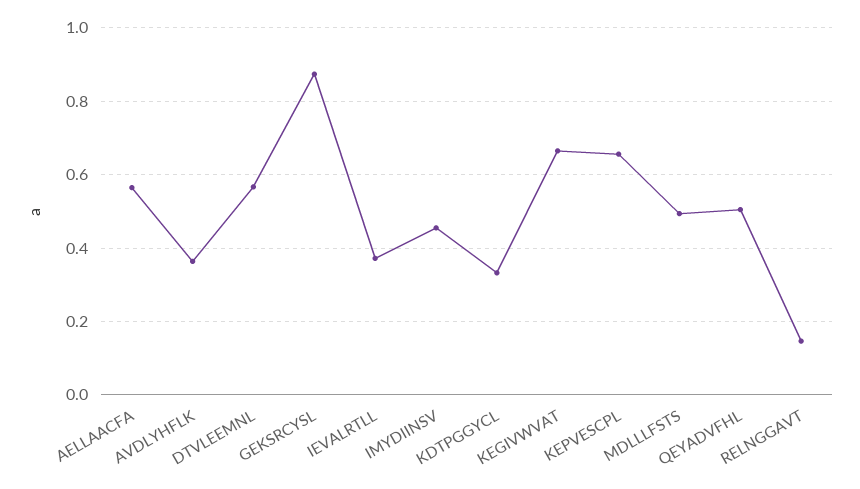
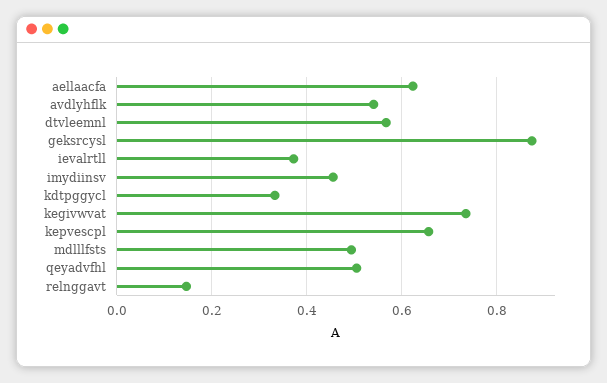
AELLAACFA: 0.56 -> 0.62
AVDLYHFLK: 0.36 -> 0.54
KEGIVWVAT: 0.66 -> 0.74

